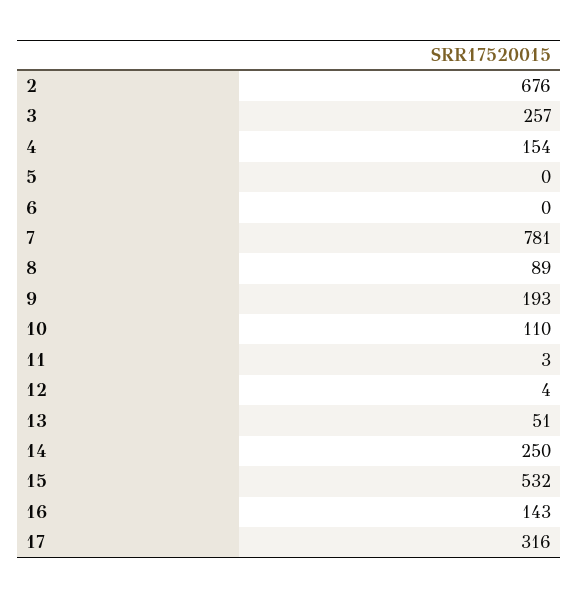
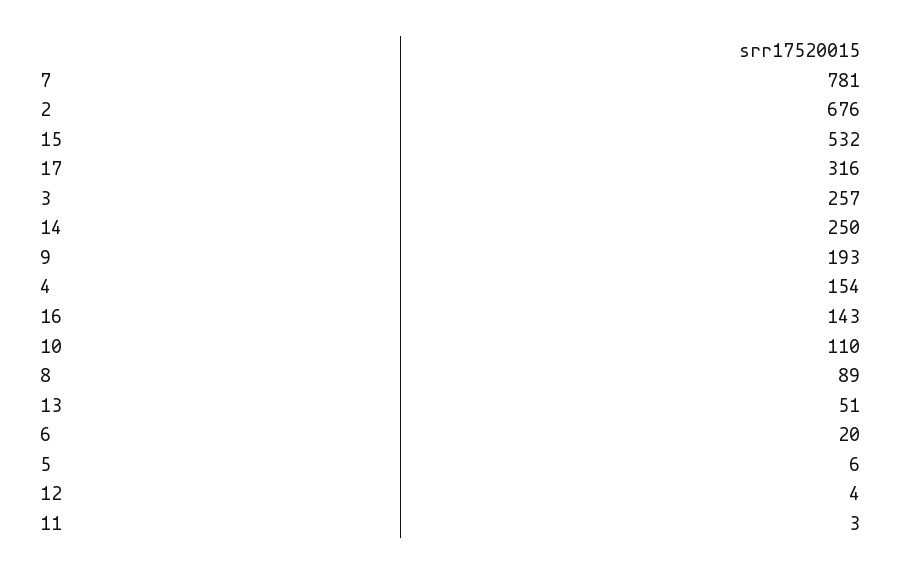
5: 0 -> 6
6: 0 -> 20

